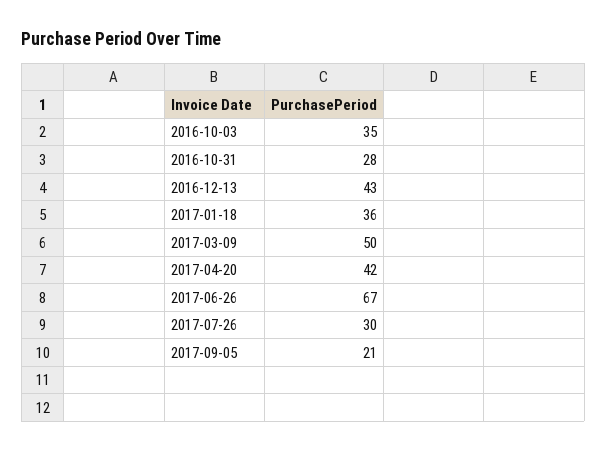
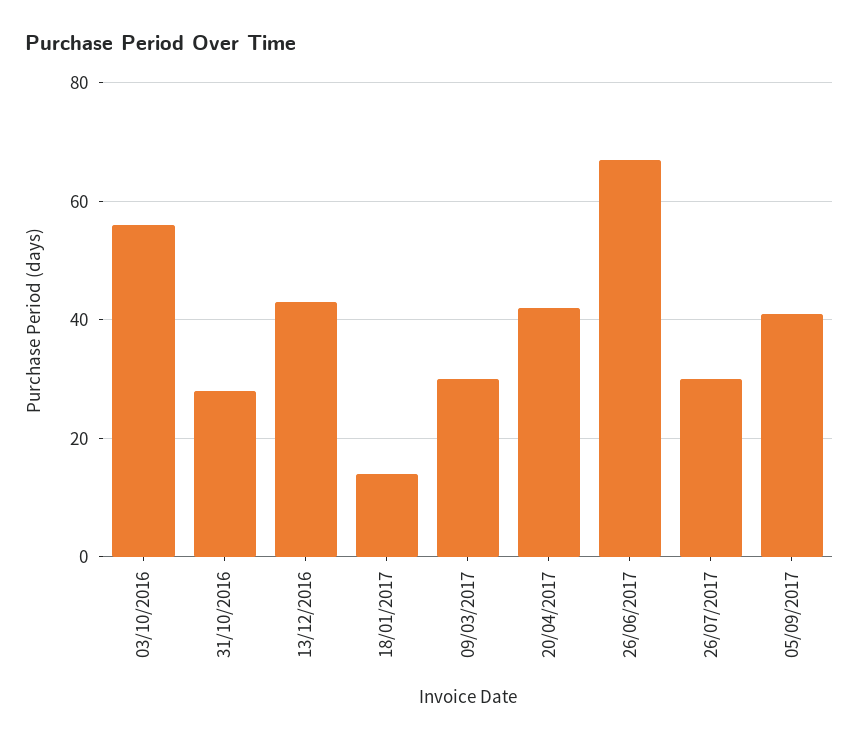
2016-10-03: 35 -> 55
2017-01-18: 36 -> 15
2017-03-09: 50 -> 30
2017-09-05: 21 -> 40

